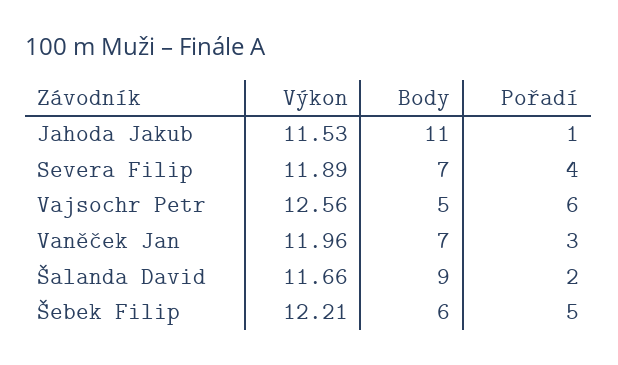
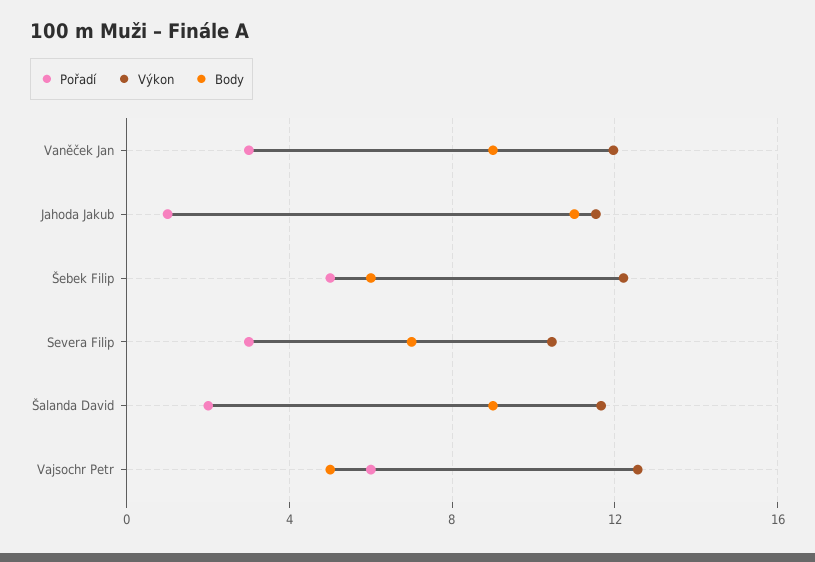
Výkon, Severa Filip: 11.89 -> 10.5
Pořadí, Severa Filip: 4 -> 3
Body, Vaněček Jan: 7 -> 9

